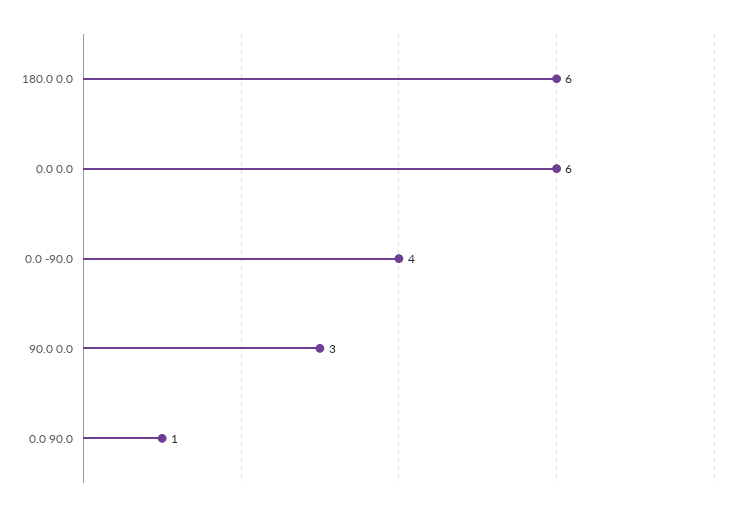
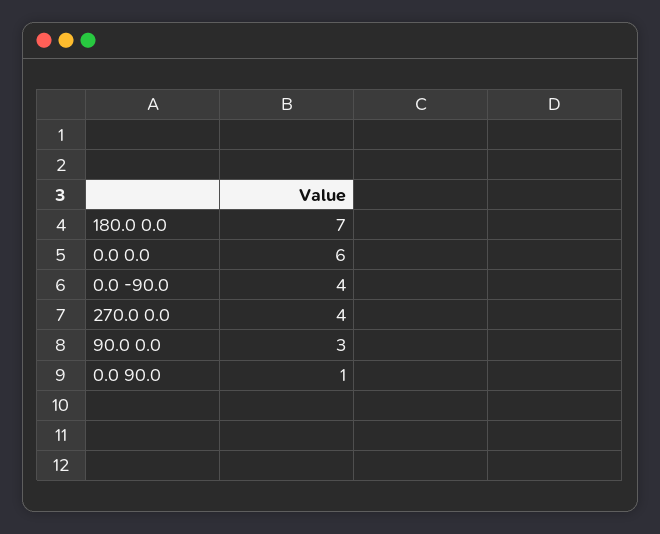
180.0 0.0: 6 -> 7
270.0 0.0: none -> 4

